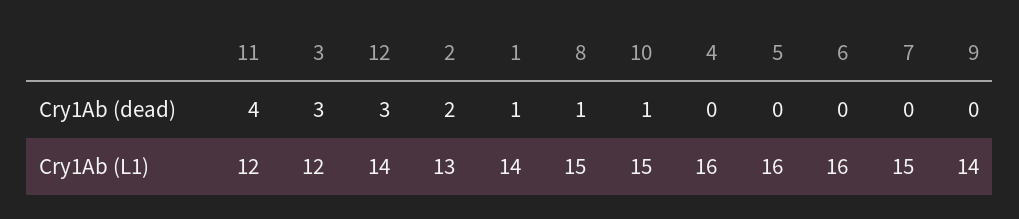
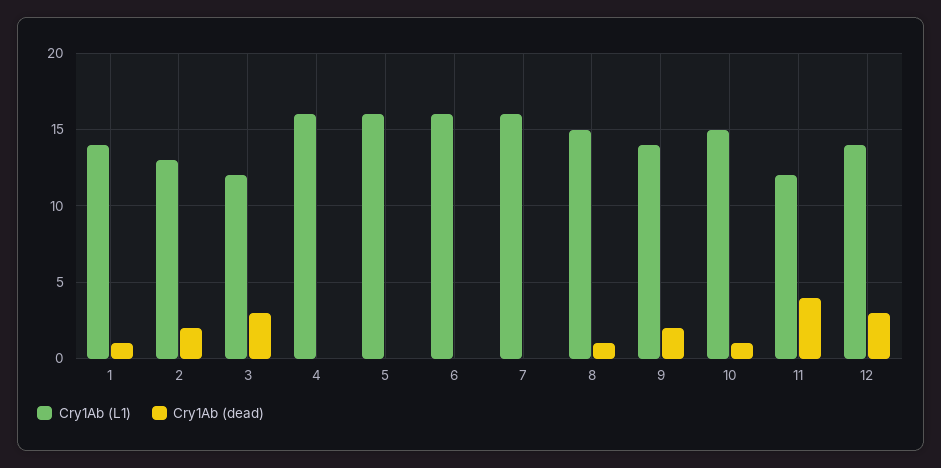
Cry1Ab (dead), 9: 0 -> 2
Cry1Ab (L1), 7: 15 -> 16

